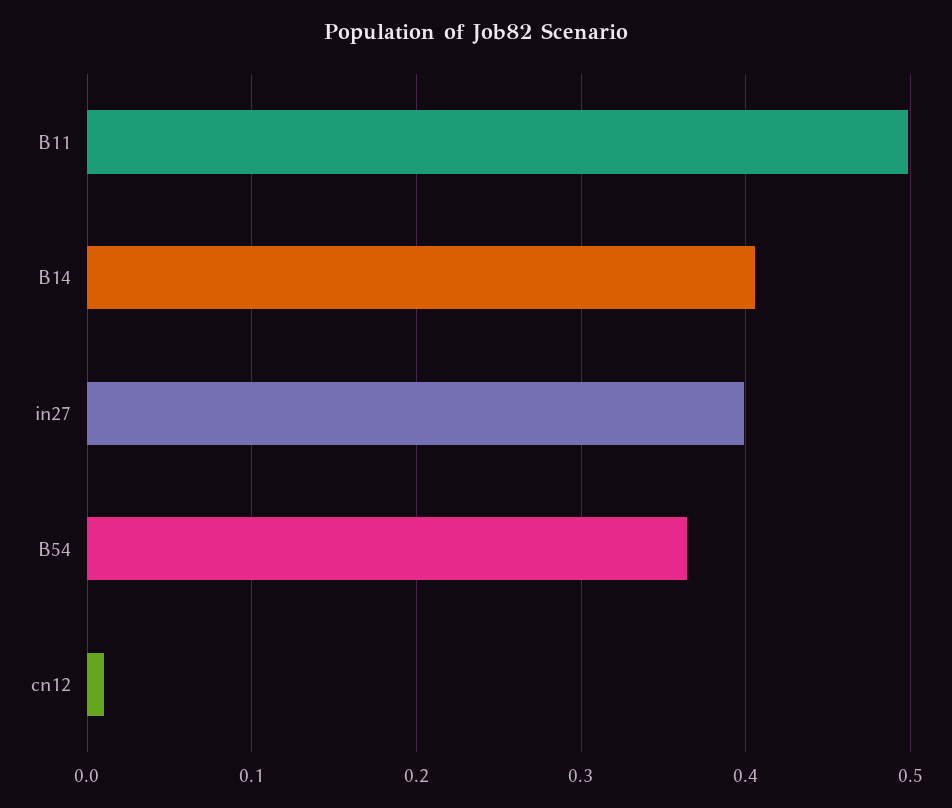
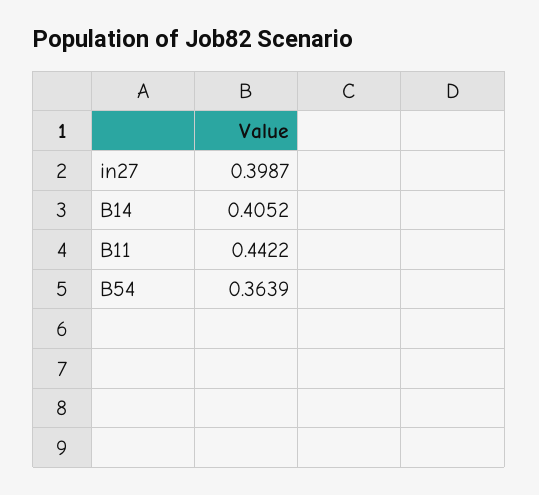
B11: 0.5 -> 0.4422
cn12: 0.01 -> none

